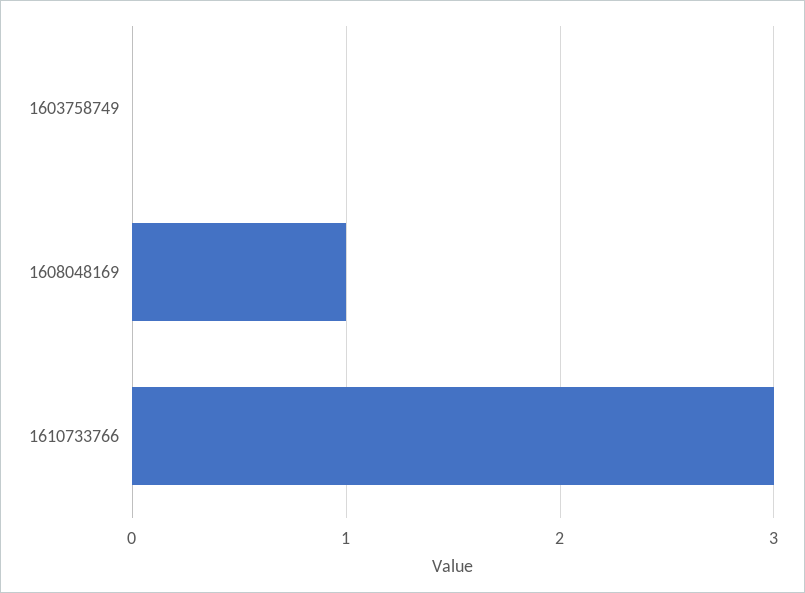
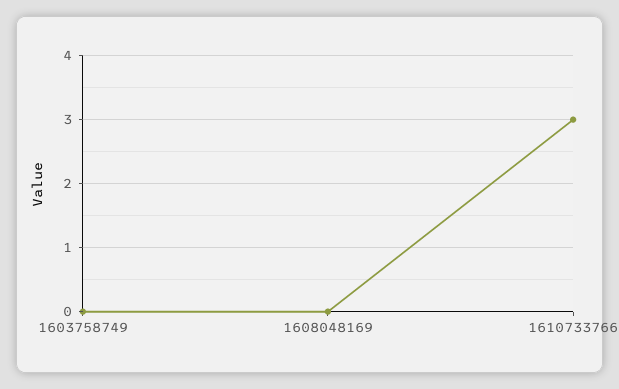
1608048169: 1 -> 0

